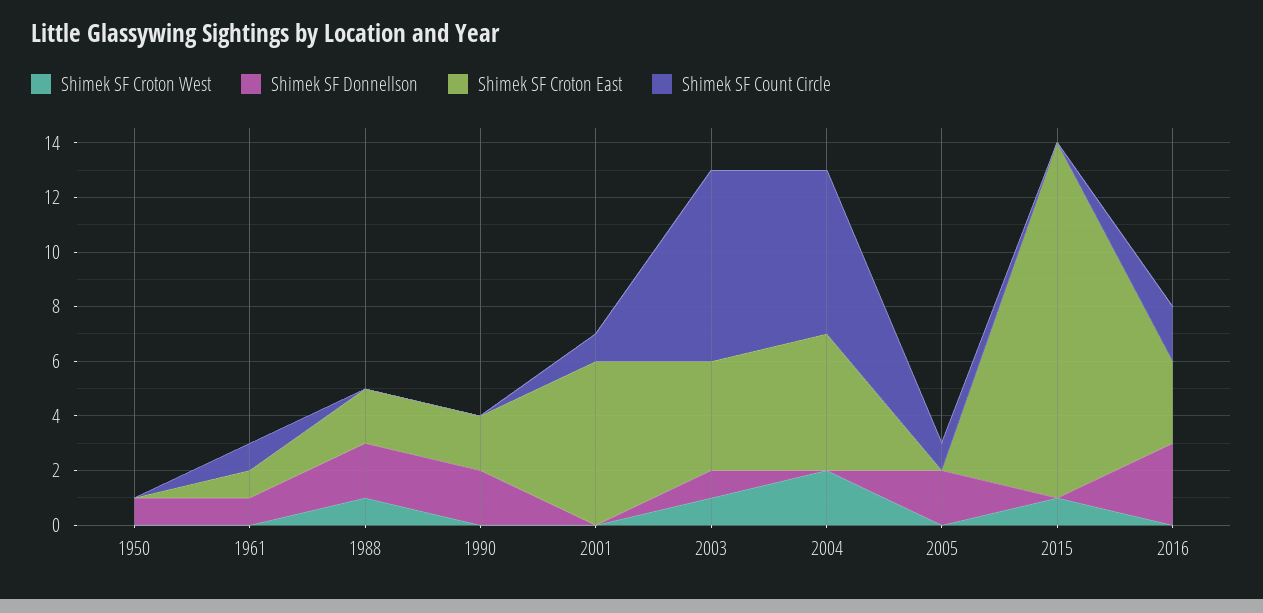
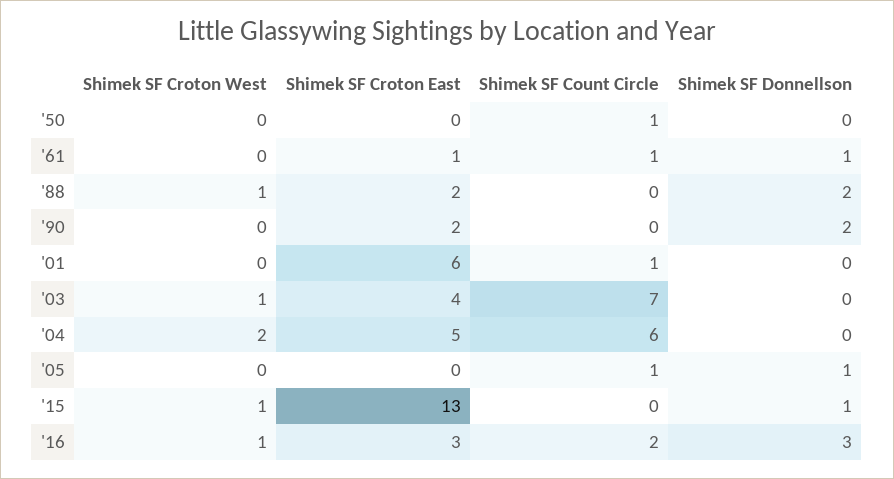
Shimek SF Donnellson, 1950: 1 -> 0
Shimek SF Count Circle, 1950: 0 -> 1
Shimek SF Donnellson, 2003: 1 -> 0
Shimek SF Donnellson, 2005: 2 -> 1
Shimek SF Donnellson, 2015: 0 -> 1
Shimek SF Croton West, 2016: 0 -> 1

